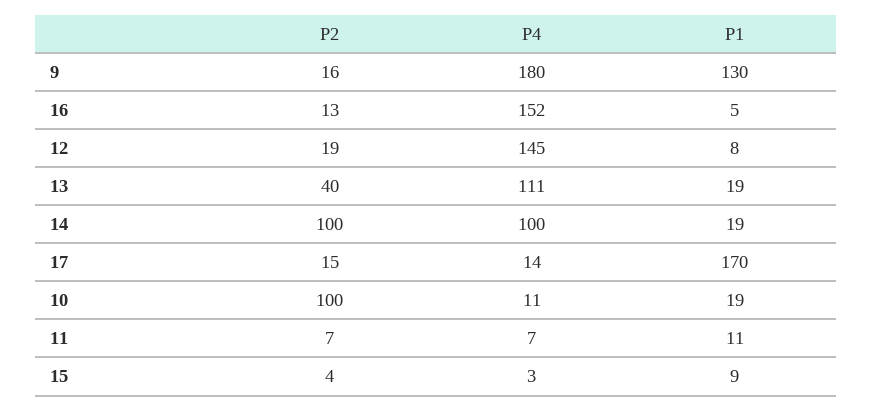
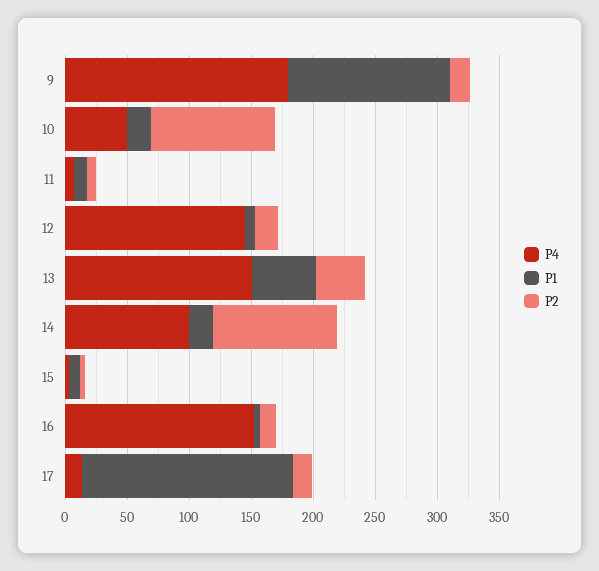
P4, 13: 111 -> 150
P1, 13: 19 -> 50
P4, 10: 11 -> 50

